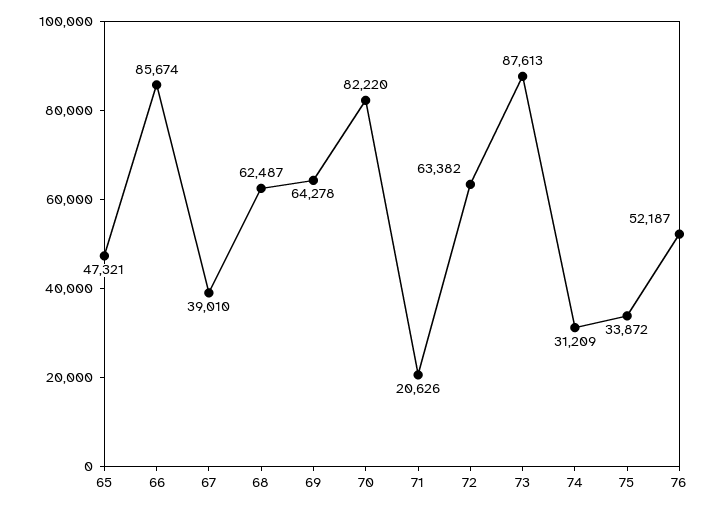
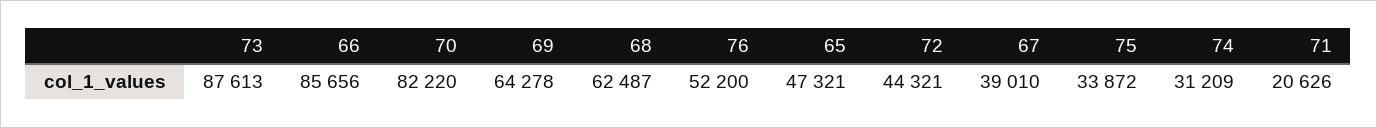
66: 85674 -> 85656
72: 63382 -> 44321
76: 52187 -> 52200

